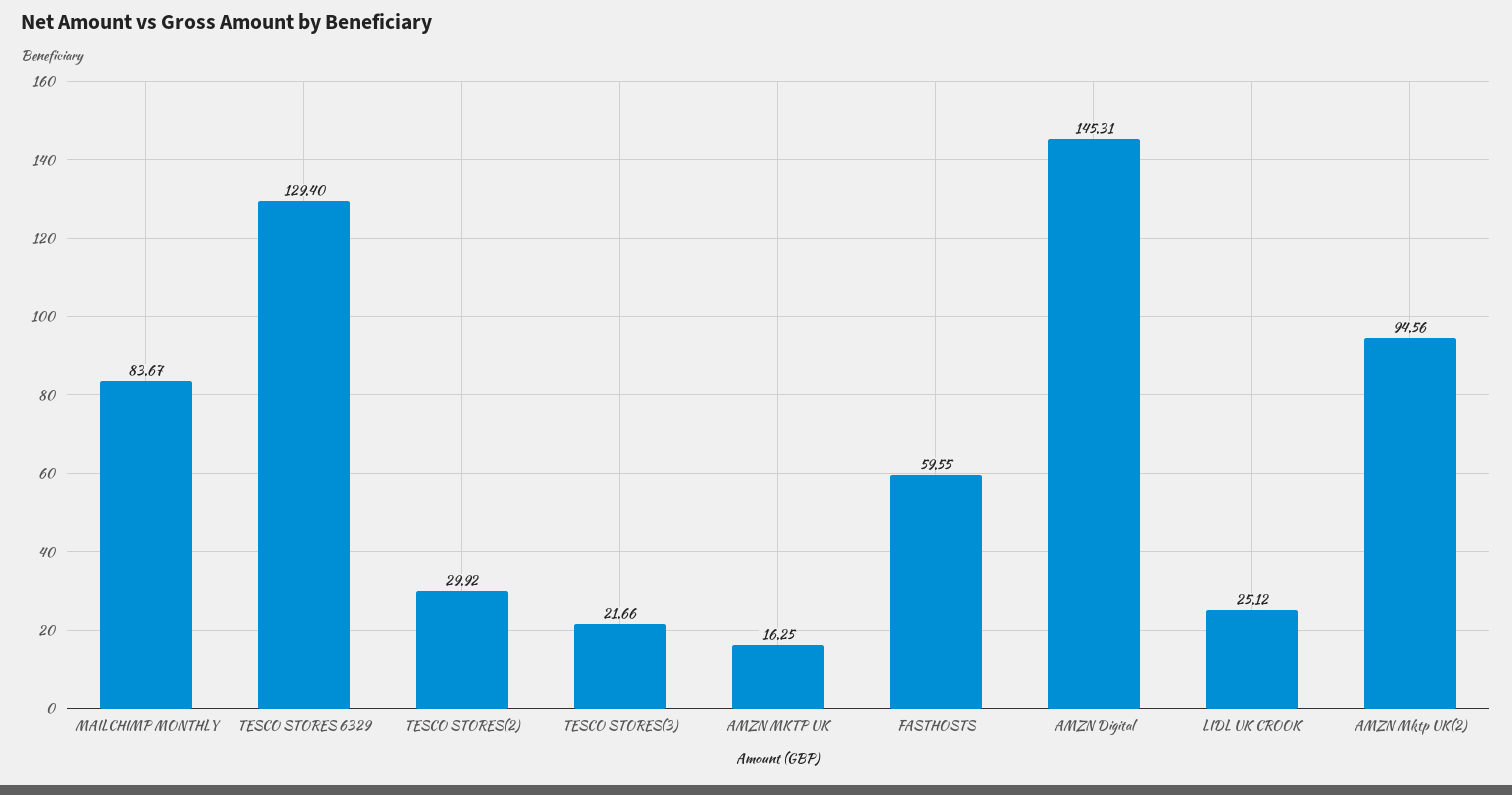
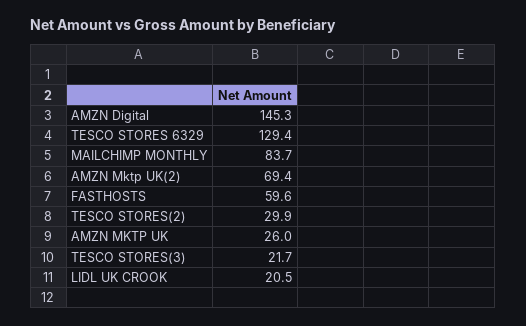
AMZN MKTP UK: 16.25 -> 26
LIDL UK CROOK: 25.12 -> 20.5
AMZN Mktp UK(2): 94.56 -> 69.4

